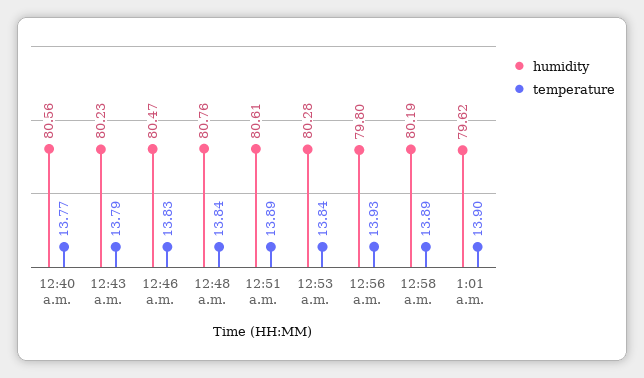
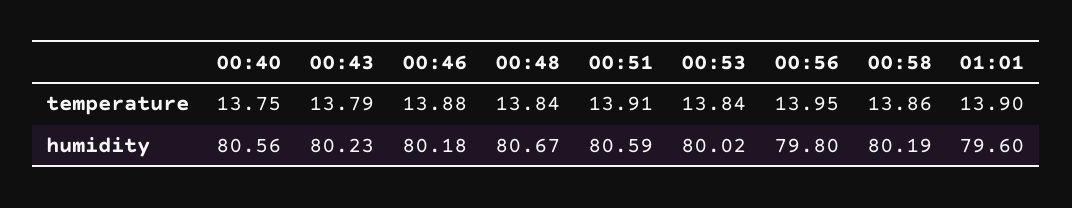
temperature, 12:40 a.m.: 13.77 -> 13.75
humidity, 12:46 a.m.: 80.47 -> 80.18
temperature, 12:46 a.m.: 13.83 -> 13.88
humidity, 12:48 a.m.: 80.76 -> 80.67
humidity, 12:51 a.m.: 80.61 -> 80.59
temperature, 12:51 a.m.: 13.89 -> 13.91
humidity, 12:53 a.m.: 80.28 -> 80.02
temperature, 12:56 a.m.: 13.93 -> 13.95
temperature, 12:58 a.m.: 13.89 -> 13.86
humidity, 1:01 a.m.: 79.62 -> 79.6

